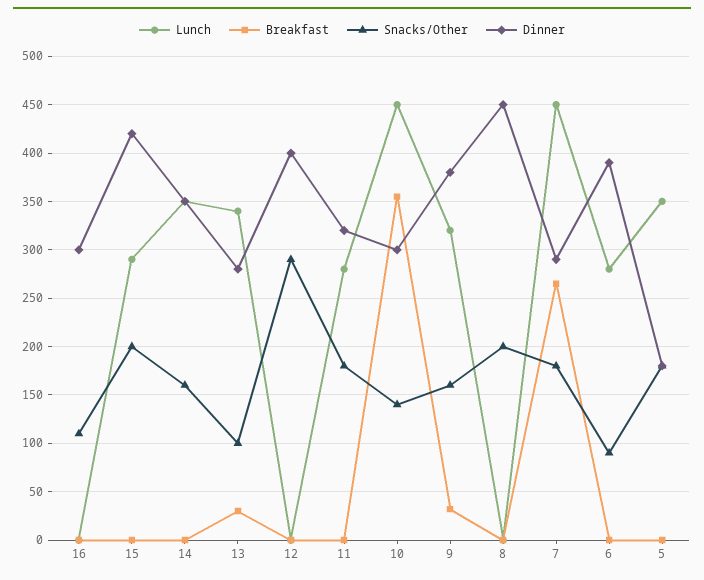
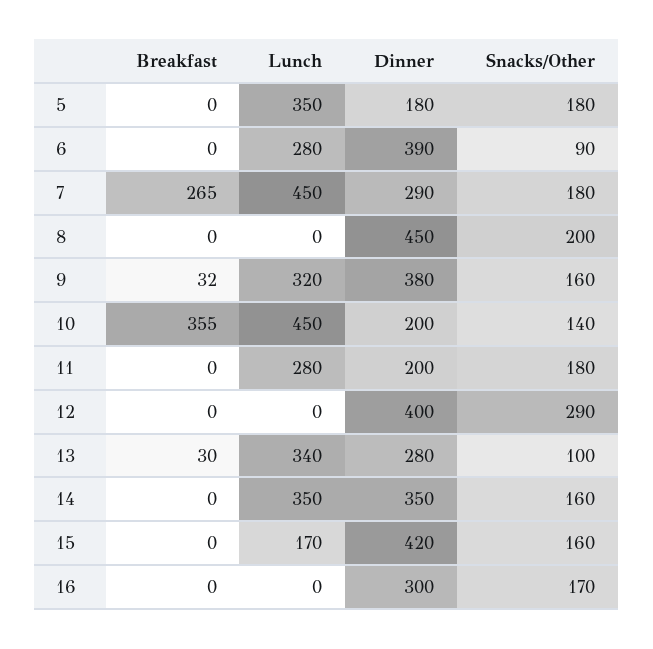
Snacks/Other, 16: 110 -> 170
Lunch, 15: 290 -> 170
Snacks/Other, 15: 200 -> 160
Dinner, 11: 320 -> 200
Dinner, 10: 300 -> 200

